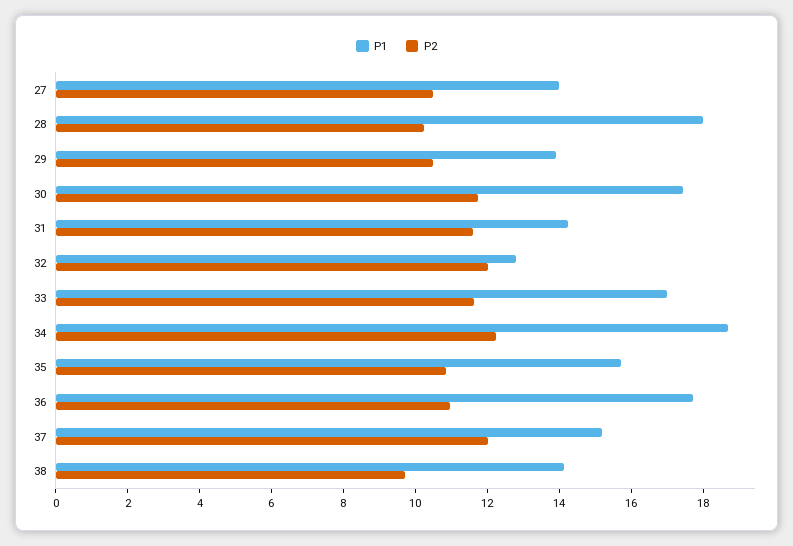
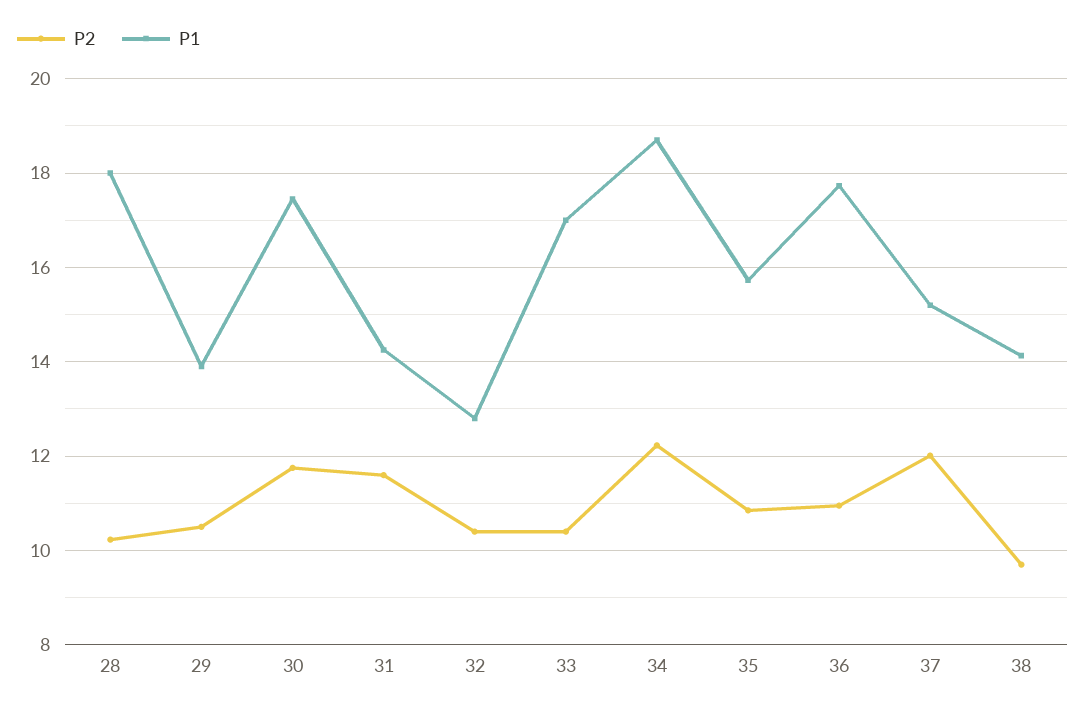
P1, 27: 14 -> none
P2, 27: 10.5 -> none
P2, 32: 12 -> 10.4
P2, 33: 11.5 -> 10.4

